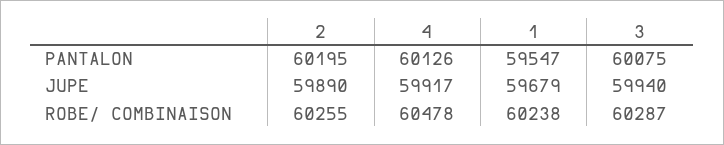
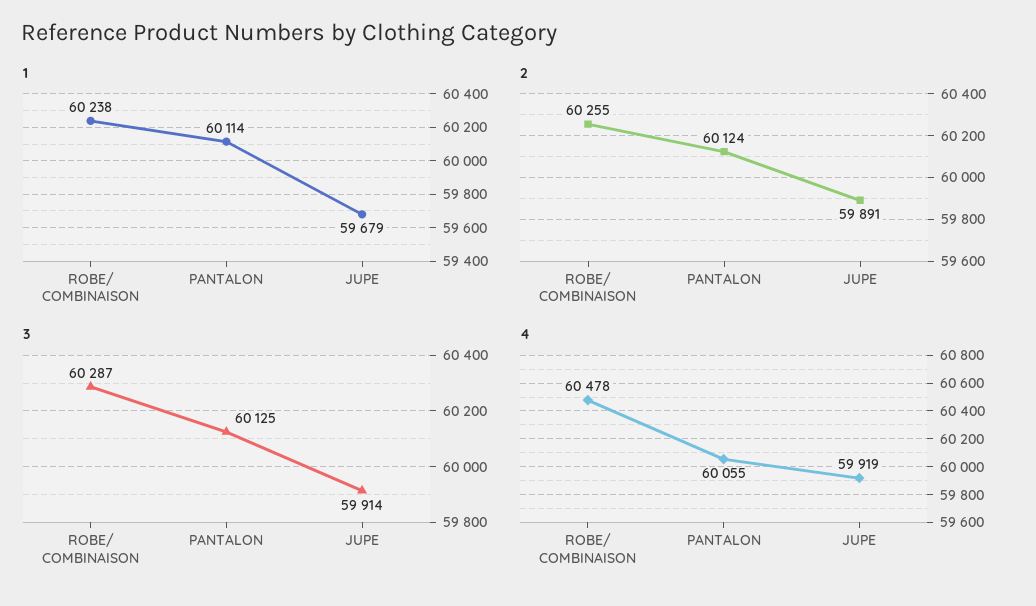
2, PANTALON: 60195 -> 60124
4, PANTALON: 60126 -> 60055
1, PANTALON: 59547 -> 60114
3, PANTALON: 60075 -> 60125
2, JUPE: 59890 -> 59891
4, JUPE: 59917 -> 59919
3, JUPE: 59940 -> 59914

